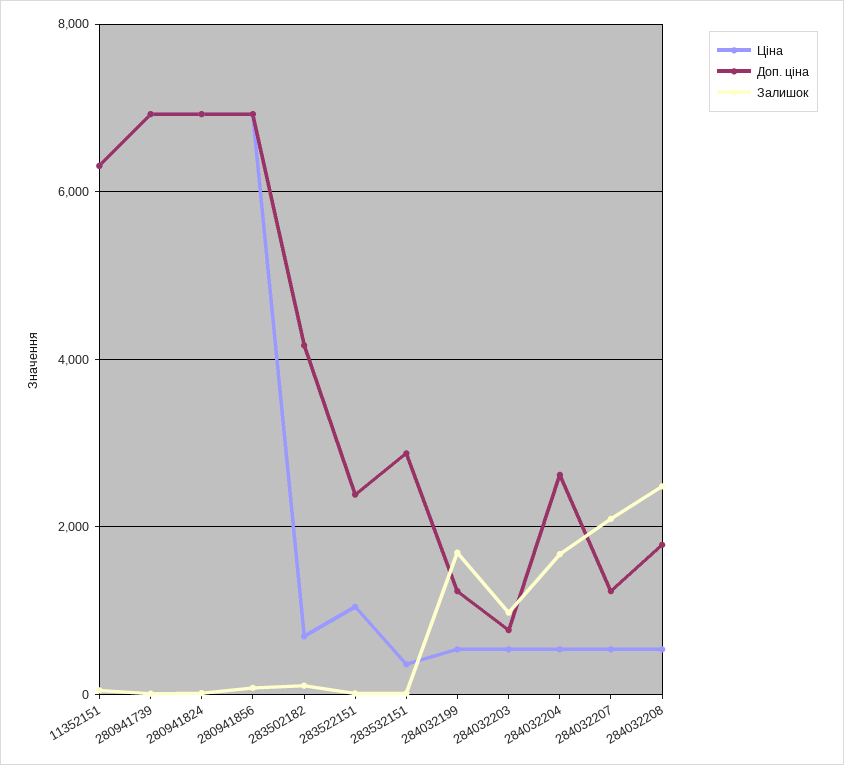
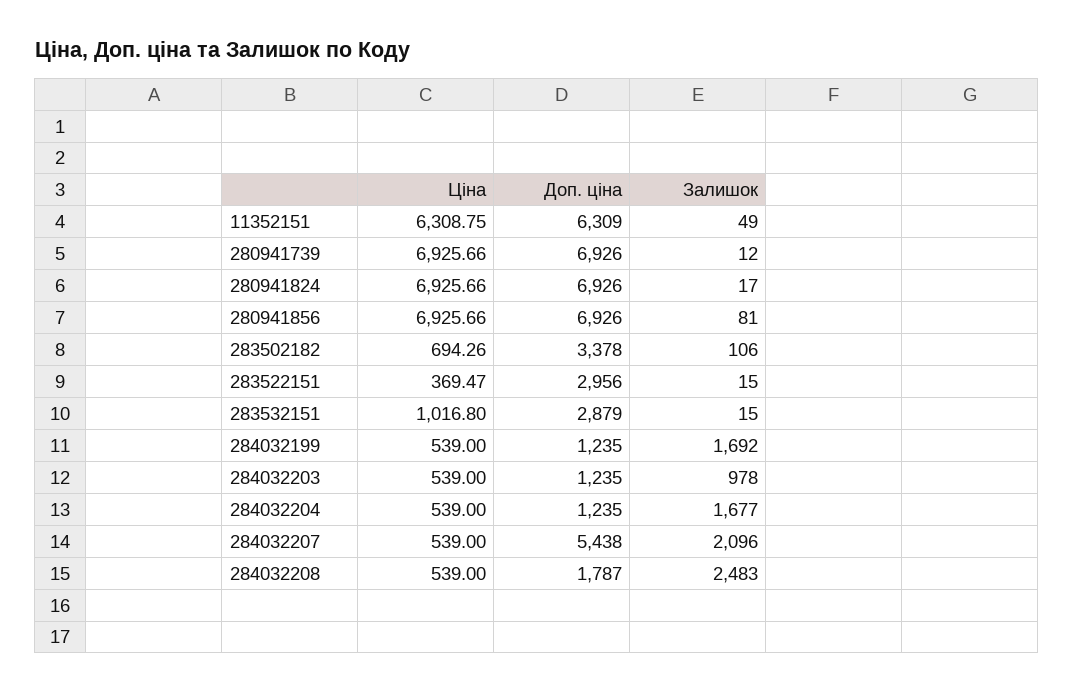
Доп. ціна, 283502182: 4200 -> 3378
Ціна, 283522151: 1000 -> 369.47
Доп. ціна, 283522151: 2400 -> 2956
Ціна, 283532151: 400 -> 1016.8
Доп. ціна, 284032203: 800 -> 1235
Доп. ціна, 284032204: 2600 -> 1235
Доп. ціна, 284032207: 1200 -> 5438

